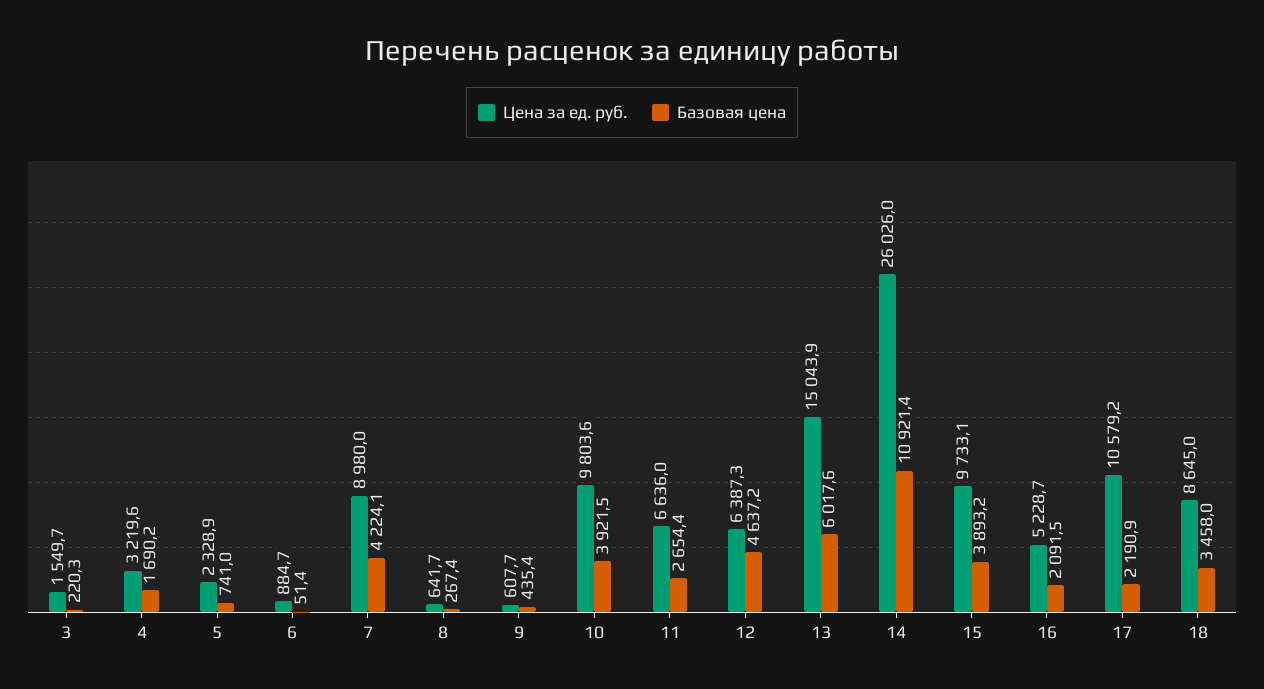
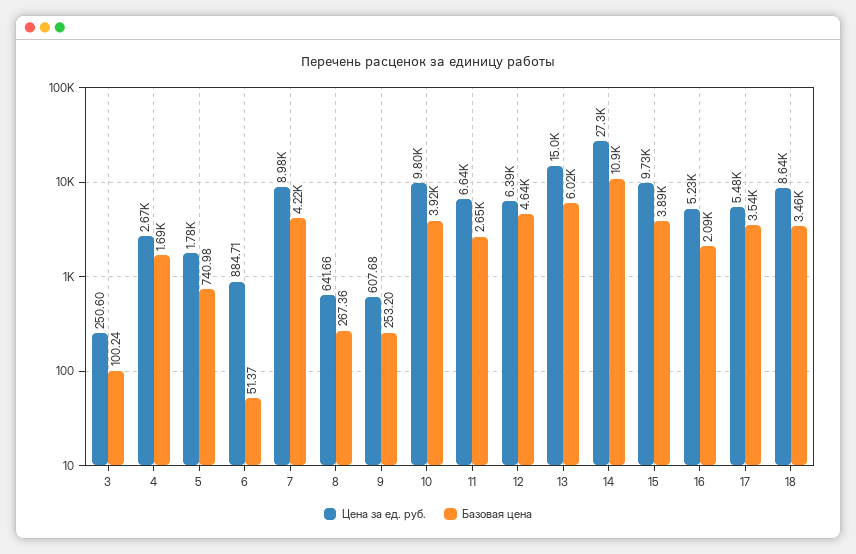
Цена за ед. руб., 3: 1549.7 -> 250.6
Базовая цена, 3: 220.3 -> 100.24
Цена за ед. руб., 4: 3219.6 -> 2670
Цена за ед. руб., 5: 2328.9 -> 1780
Базовая цена, 9: 435.4 -> 253.2
Цена за ед. руб., 14: 26026 -> 27300
Цена за ед. руб., 17: 10579.2 -> 5480
Базовая цена, 17: 2190.9 -> 3540

